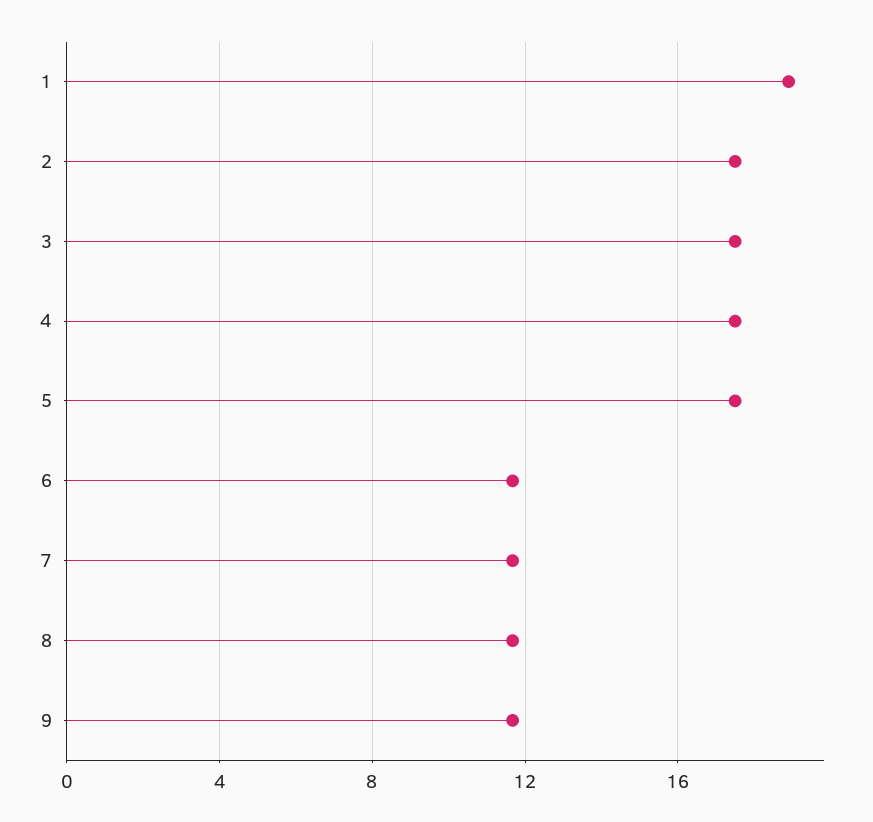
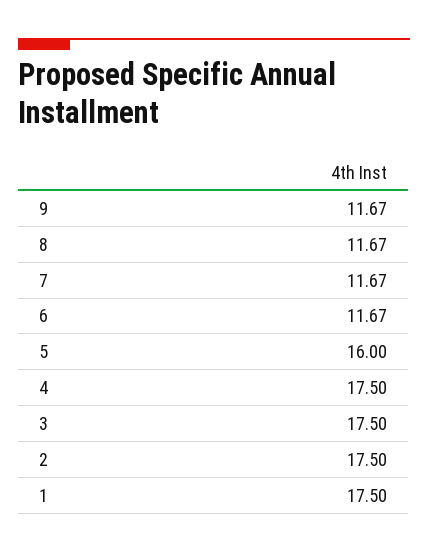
1: 19 -> 17.5
5: 17.5 -> 16

